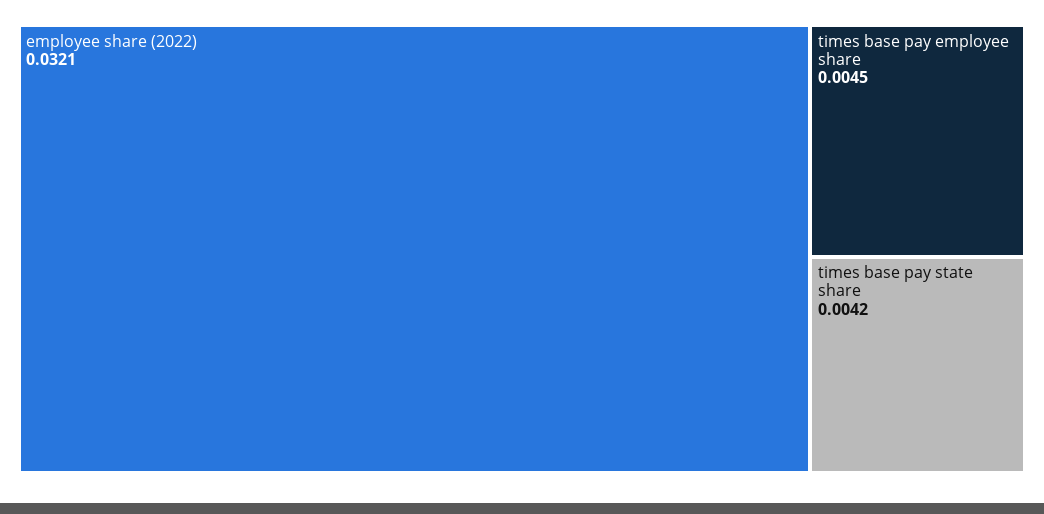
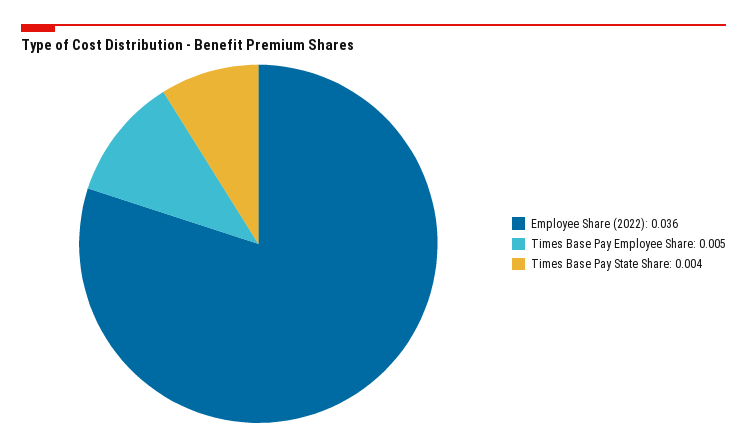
employee share (2022): 0.0321 -> 0.036

